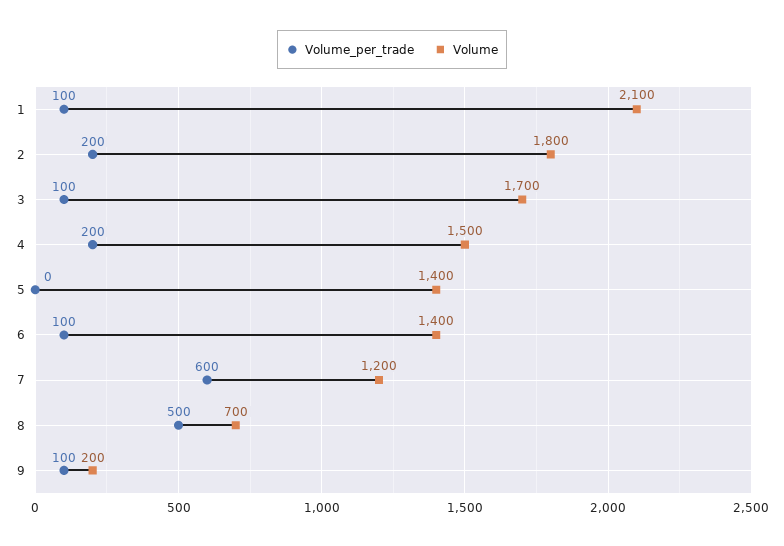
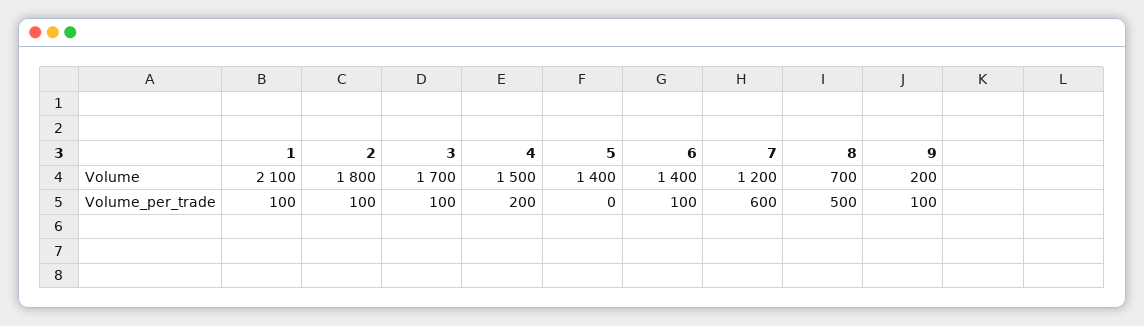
Volume_per_trade, 2: 200 -> 100

